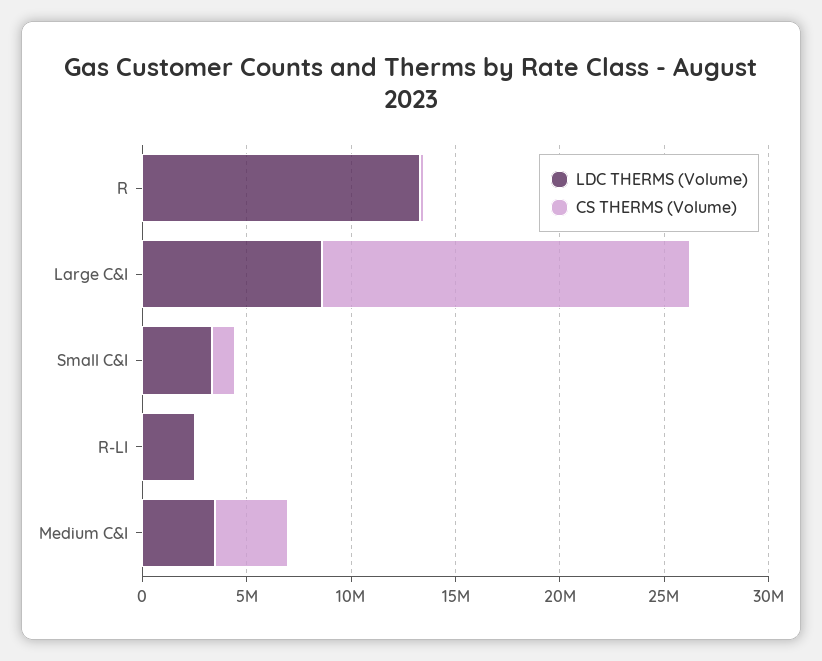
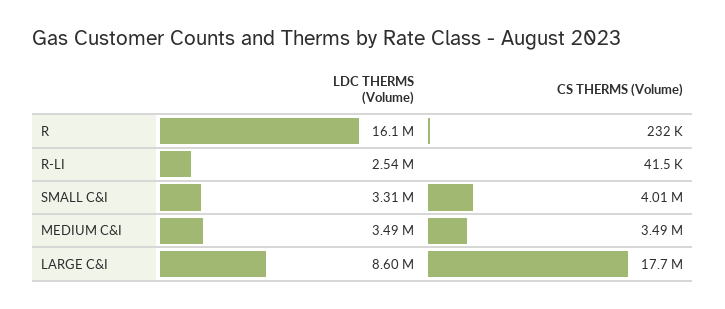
LDC THERMS (Volume), R: 13000000 -> 16100000
CS THERMS (Volume), Small C&I: 1000000 -> 4010000

